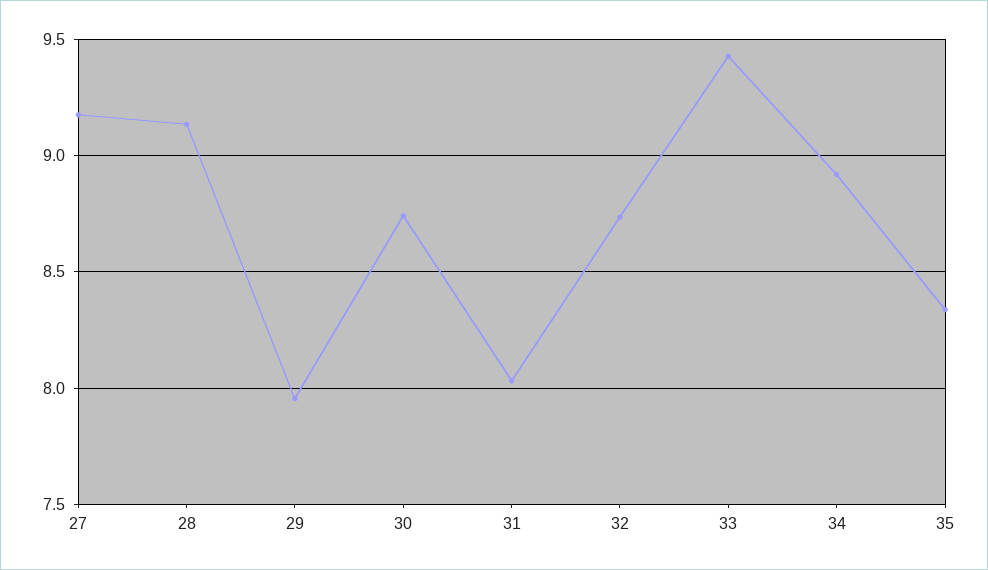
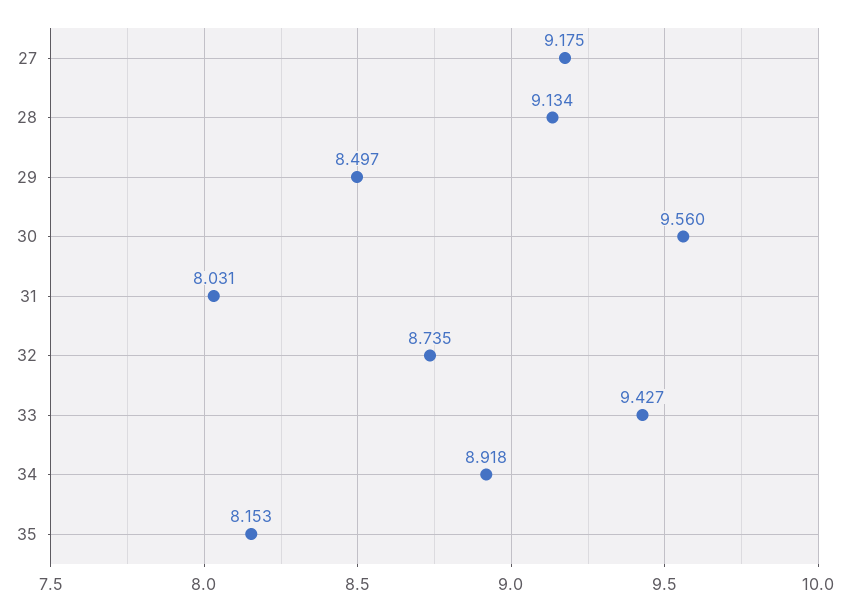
29: 7.95 -> 8.497
30: 8.75 -> 9.56
35: 8.35 -> 8.153

